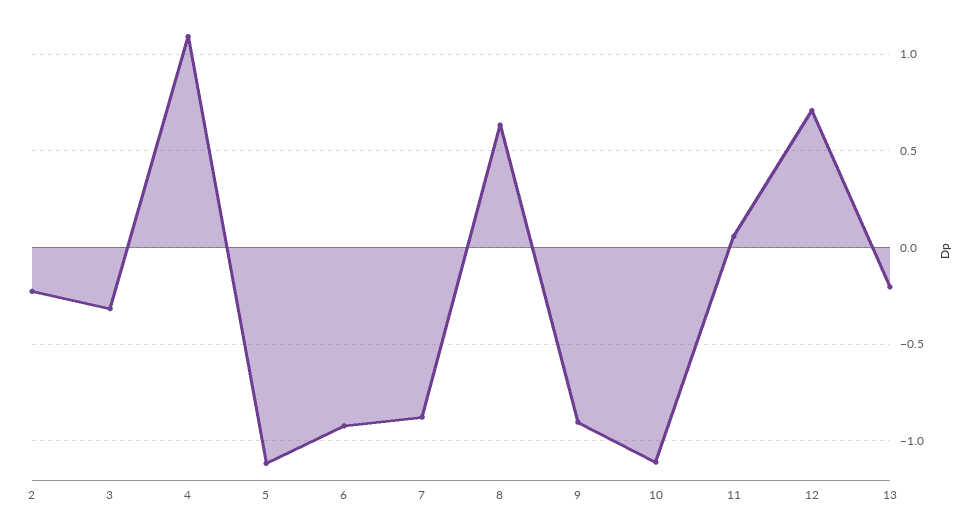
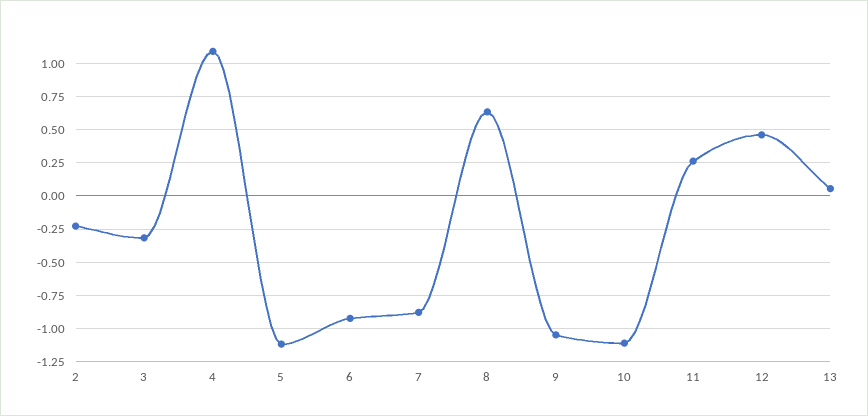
9: -0.9 -> -1.05
11: 0.05 -> 0.25
12: 0.7 -> 0.45
13: -0.2 -> 0.05

